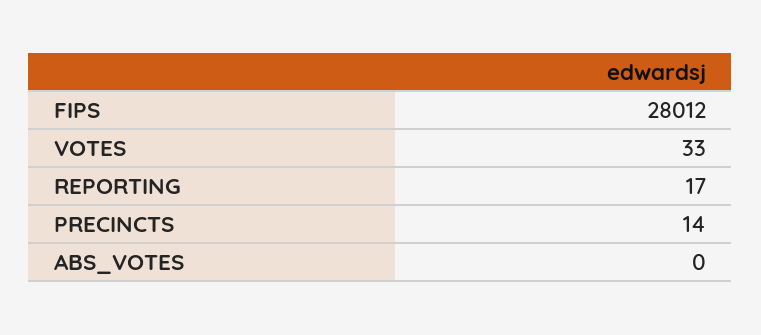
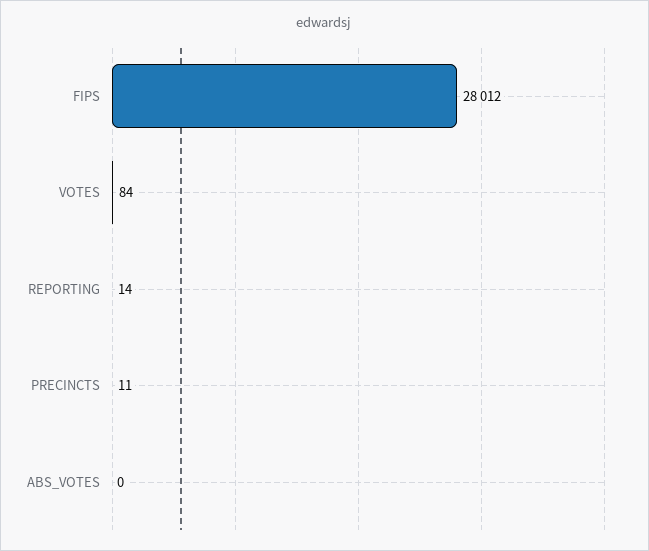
VOTES: 33 -> 84
REPORTING: 17 -> 14
PRECINCTS: 14 -> 11

